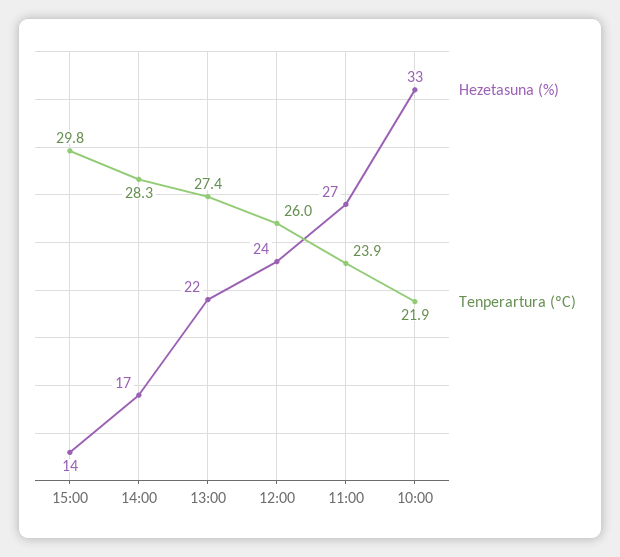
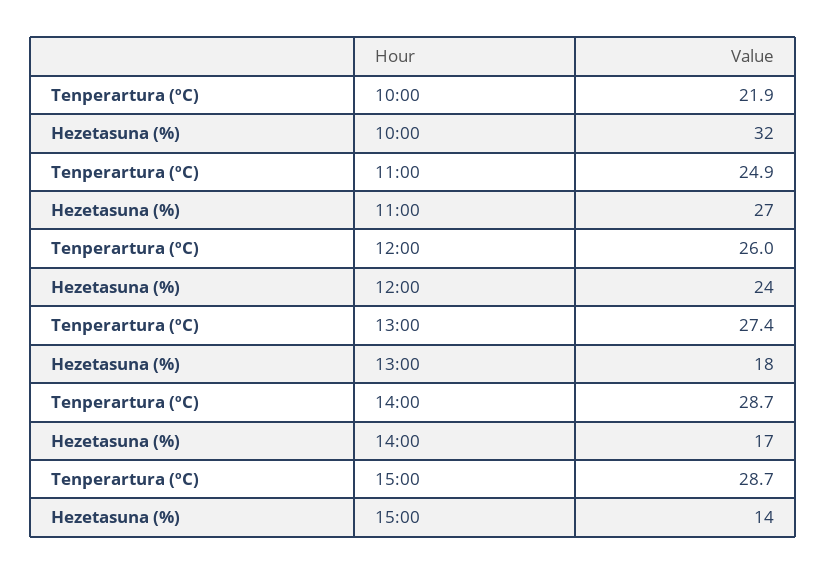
Tenperartura (ºC), 15:00: 29.8 -> 28.7
Tenperartura (ºC), 14:00: 28.3 -> 28.7
Hezetasuna (%), 13:00: 22 -> 18
Tenperartura (ºC), 11:00: 23.9 -> 24.9
Hezetasuna (%), 10:00: 33 -> 32

